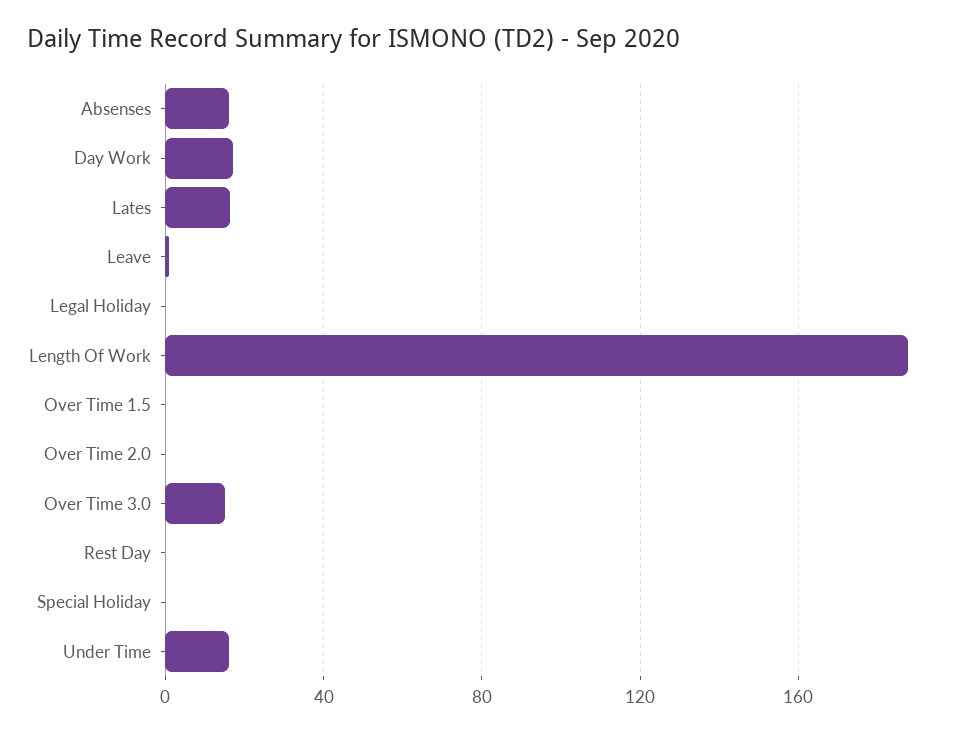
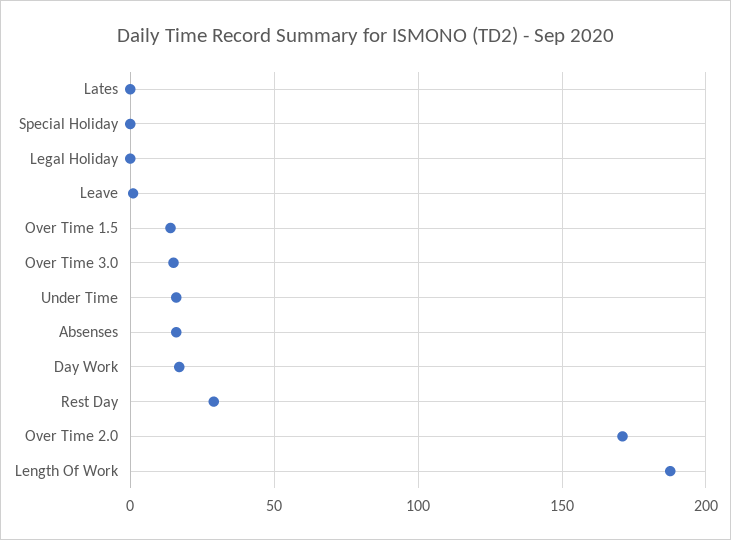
Lates: 15 -> 0
Over Time 1.5: 0 -> 15
Over Time 2.0: 0 -> 170
Rest Day: 0 -> 30

